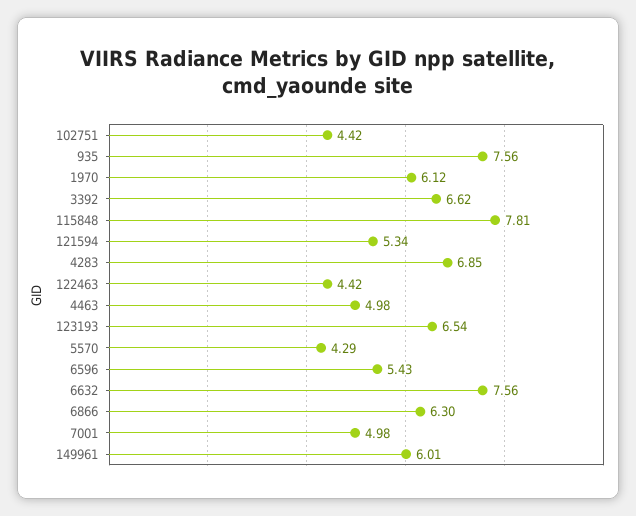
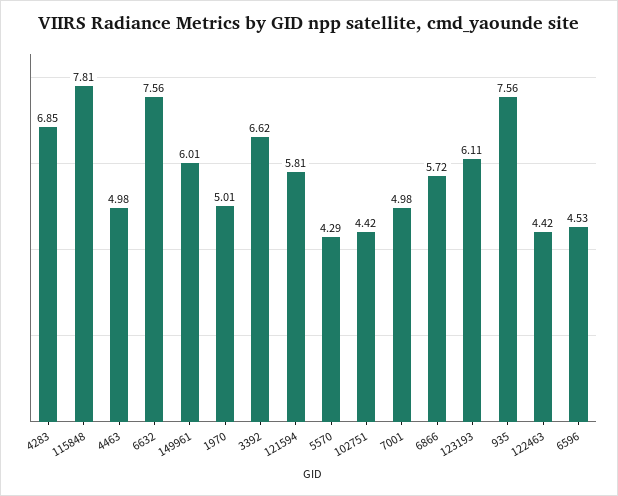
1970: 6.12 -> 5.01
121594: 5.34 -> 5.81
123193: 6.54 -> 6.11
6596: 5.43 -> 4.53
6866: 6.3 -> 5.72

